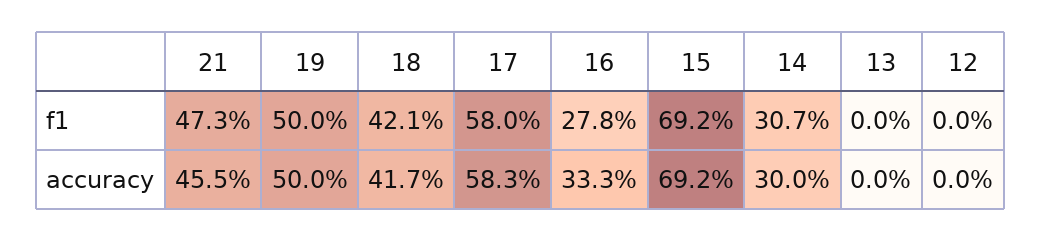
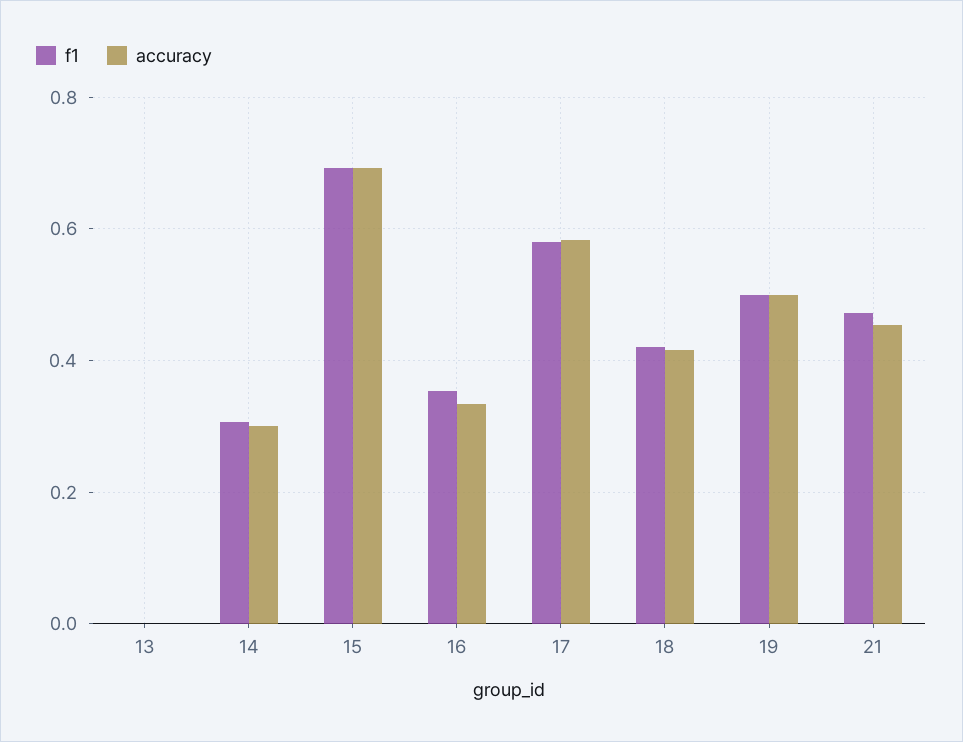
f1, 16: 0.278 -> 0.36
f1, 12: 0 -> none
accuracy, 12: 0 -> none

